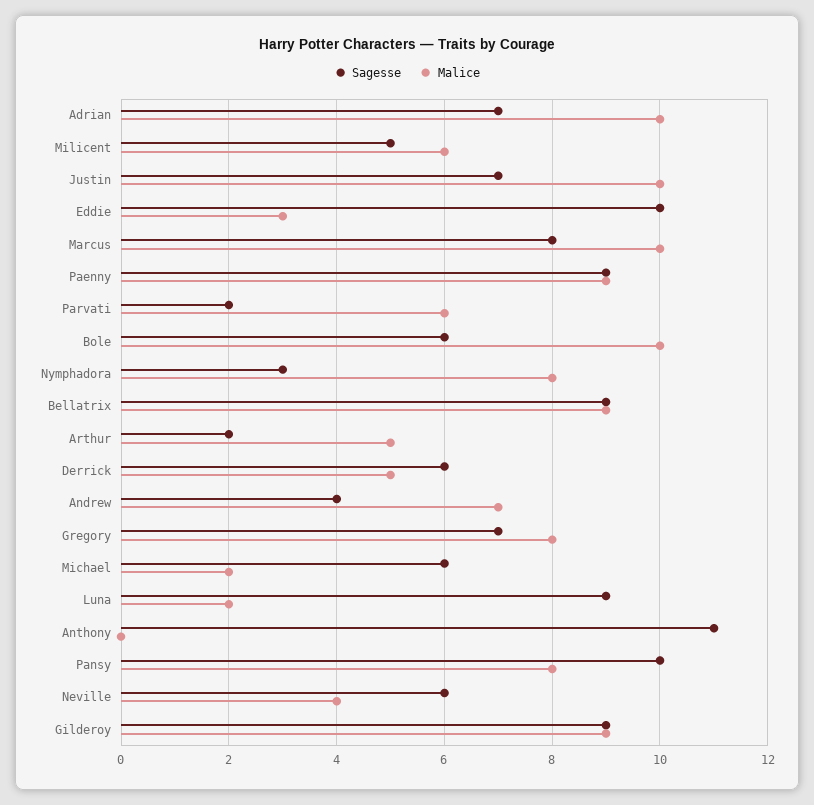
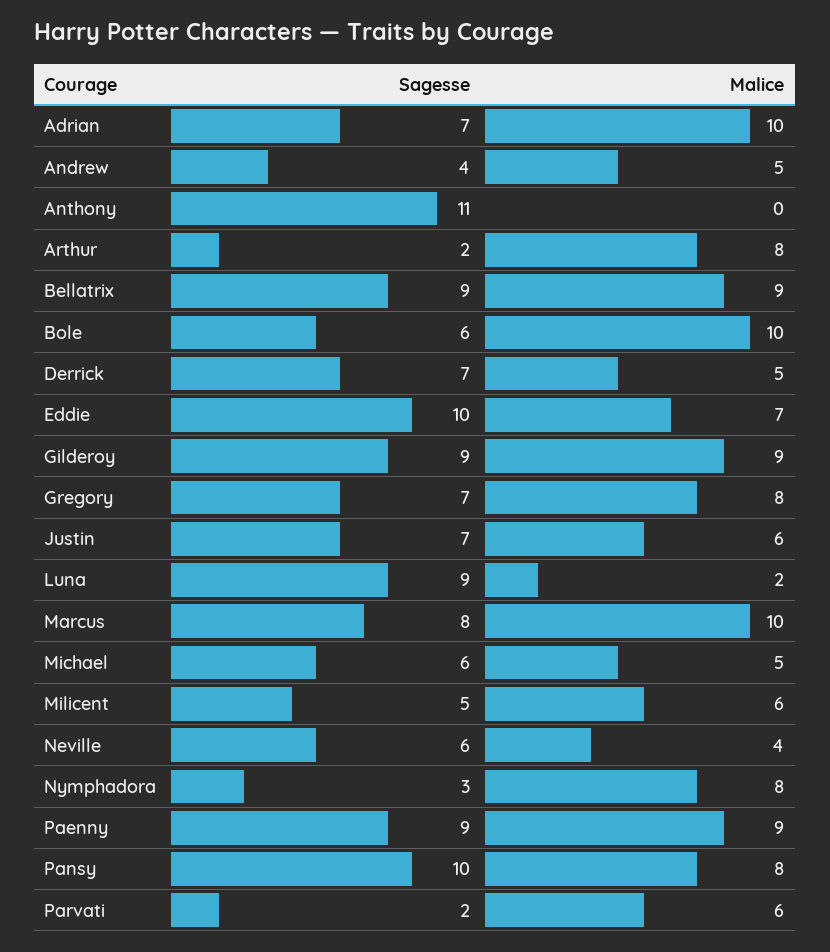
Malice, Justin: 10 -> 6
Malice, Eddie: 3 -> 7
Malice, Arthur: 5 -> 8
Sagesse, Derrick: 6 -> 7
Malice, Andrew: 7 -> 5
Malice, Michael: 2 -> 5

